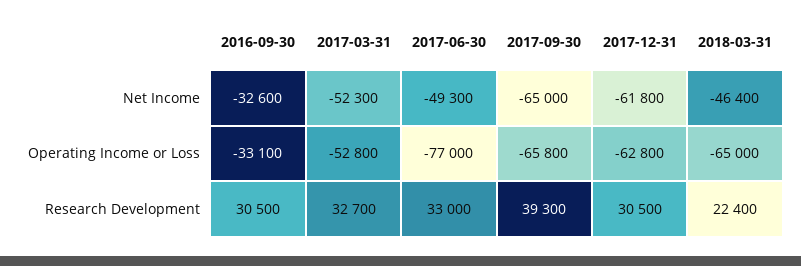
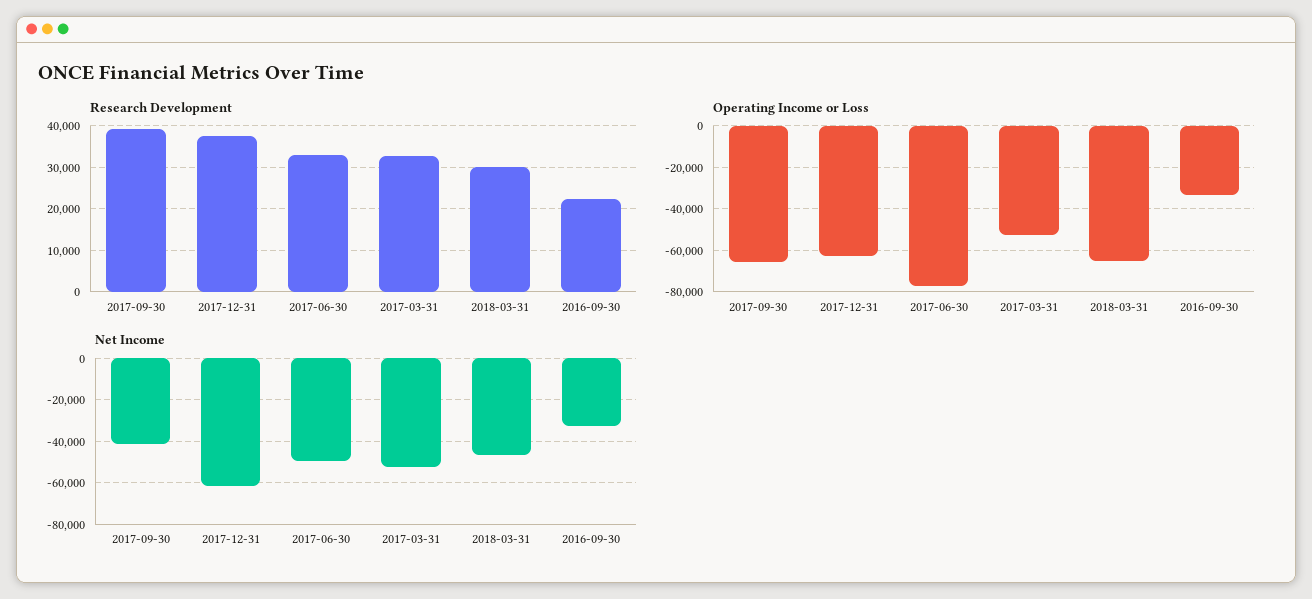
Net Income, 2017-09-30: -65000 -> -40000
Research Development, 2016-09-30: 30500 -> 22000
Research Development, 2017-12-31: 30500 -> 38000
Research Development, 2018-03-31: 22400 -> 30000

